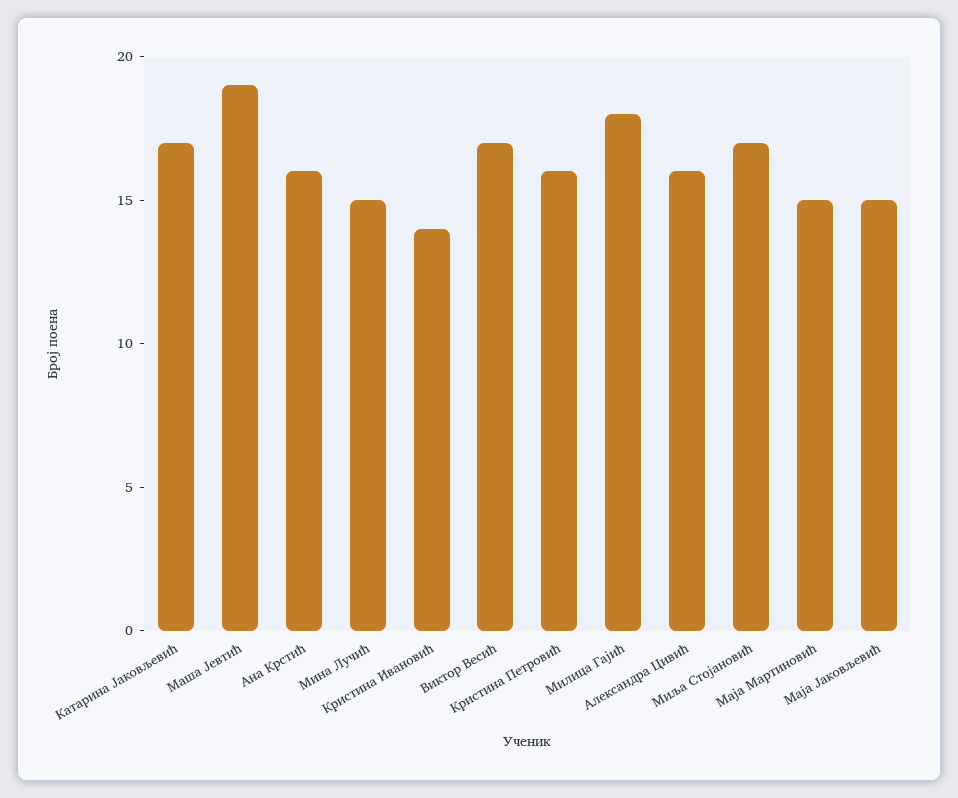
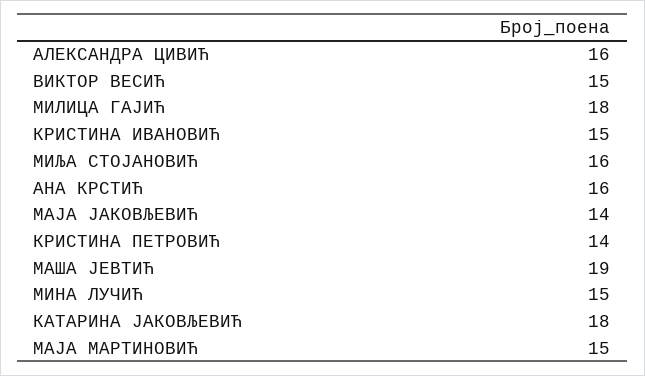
Катарина Јаковљевић: 17 -> 18
Кристина Ивановић: 14 -> 15
Виктор Весић: 17 -> 15
Кристина Петровић: 16 -> 14
Миља Стојановић: 17 -> 16
Маја Јаковљевић: 15 -> 14

